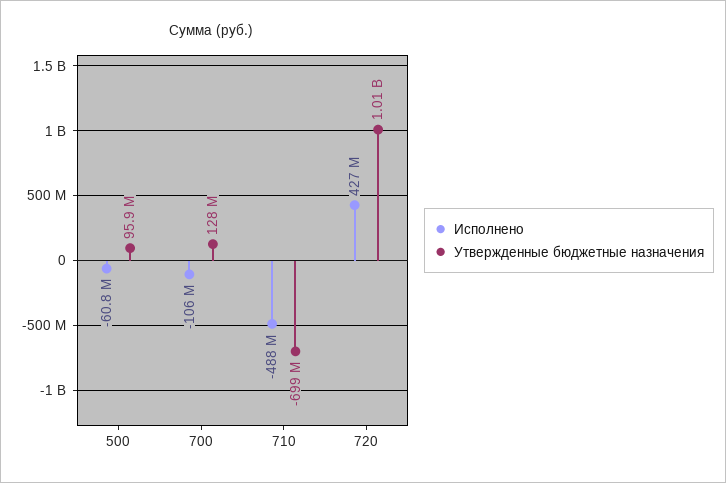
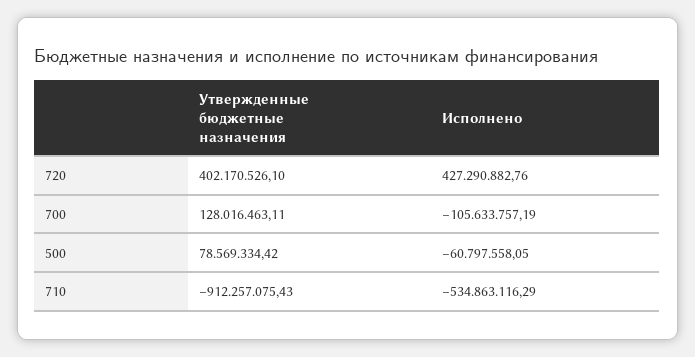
Утвержденные бюджетные назначения, 500: 95900000 -> 78569334.42
Исполнено, 710: -488000000 -> -534863116.29
Утвержденные бюджетные назначения, 710: -699000000 -> -912257075.43
Утвержденные бюджетные назначения, 720: 1010000000 -> 402170526.1

